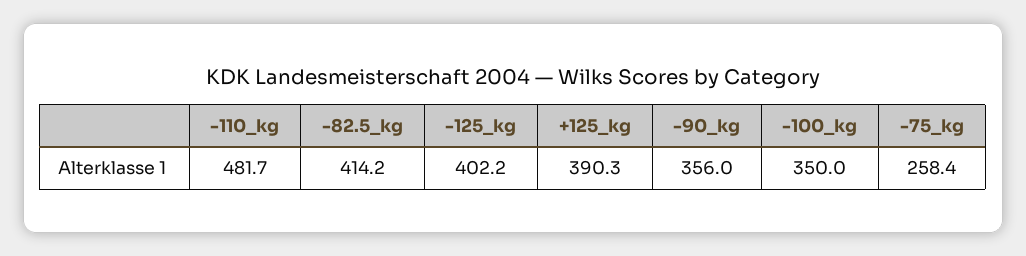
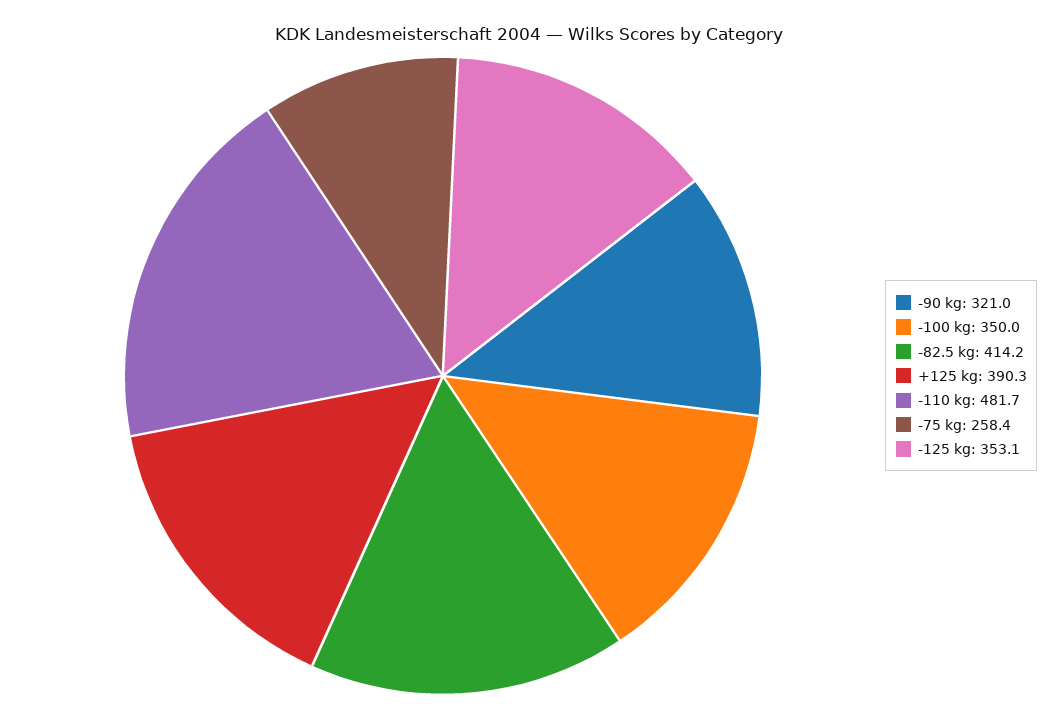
-125_kg: 402.2 -> 353.1
-90_kg: 356 -> 321

